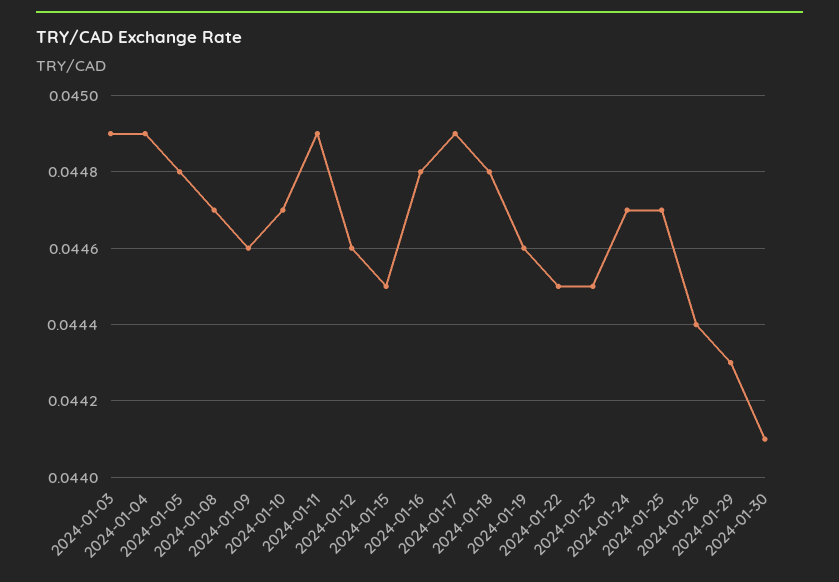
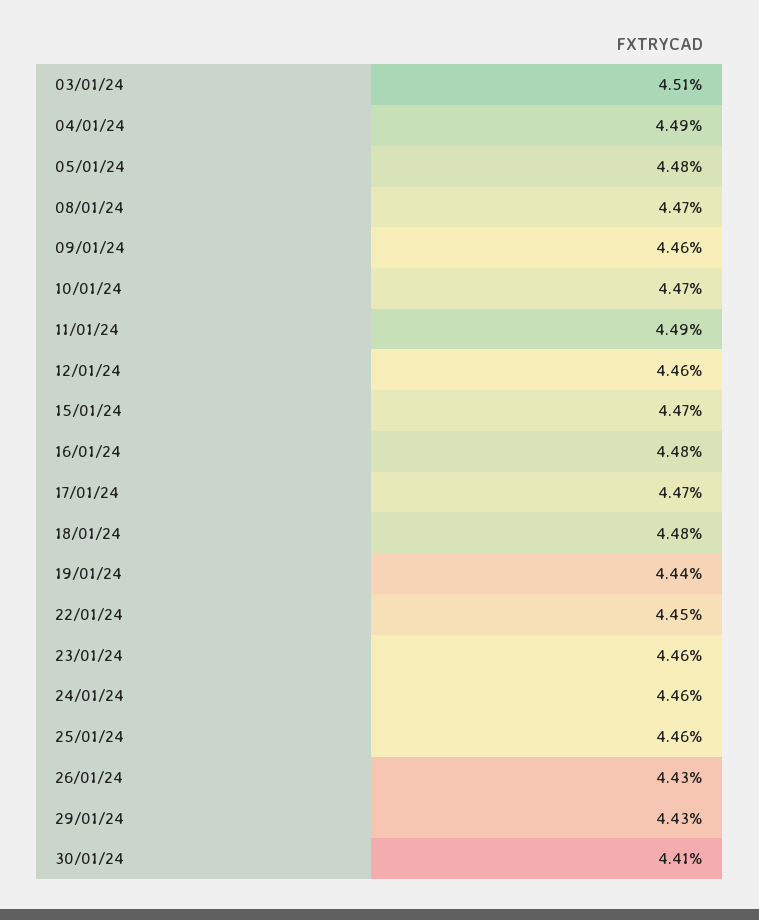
2024-01-03: 0.0449 -> 0.0451
2024-01-15: 0.0445 -> 0.0447
2024-01-17: 0.0449 -> 0.0447
2024-01-19: 0.0446 -> 0.0444
2024-01-23: 0.0445 -> 0.0446
2024-01-24: 0.0447 -> 0.0446
2024-01-25: 0.0447 -> 0.0446
2024-01-26: 0.0444 -> 0.0443

